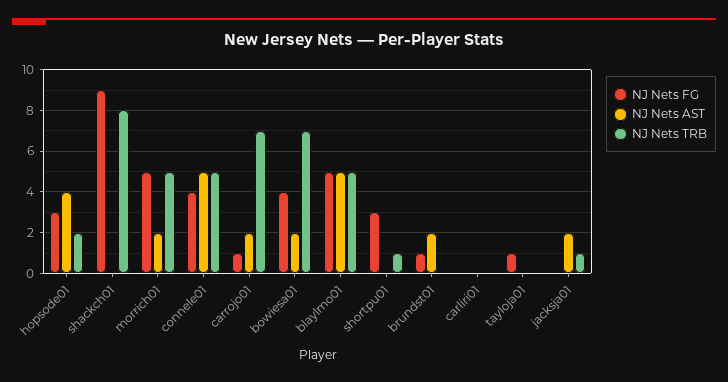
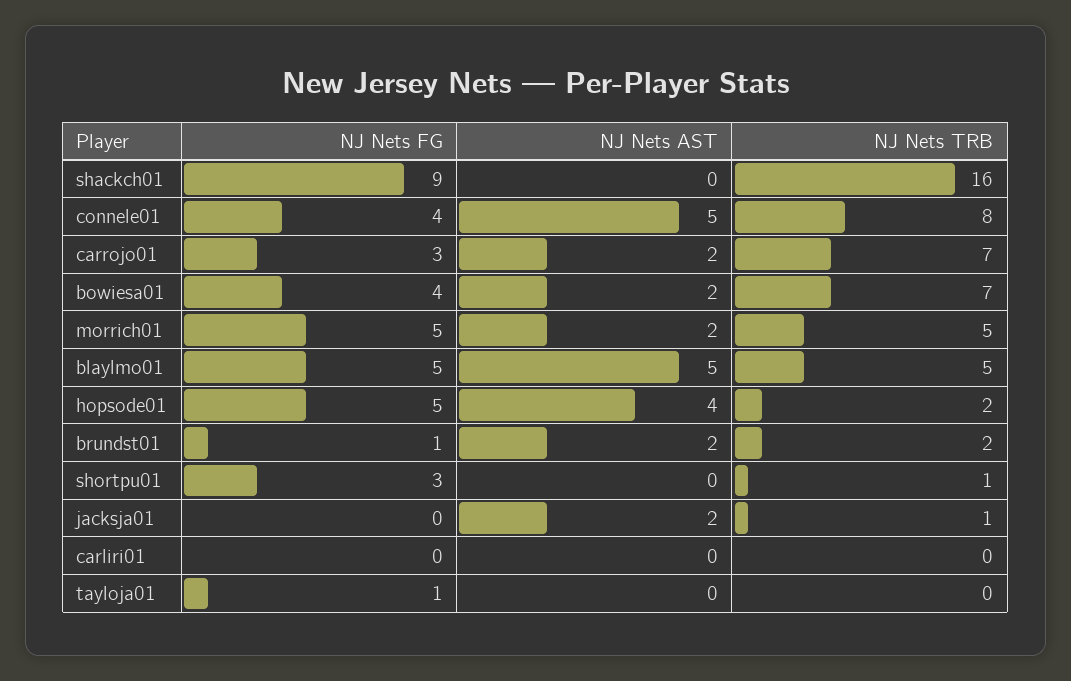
NJ Nets FG, hopsode01: 3 -> 5
NJ Nets TRB, shackch01: 8 -> 16
NJ Nets TRB, connele01: 5 -> 8
NJ Nets FG, carrojo01: 1 -> 3
NJ Nets TRB, brundst01: 0 -> 2

